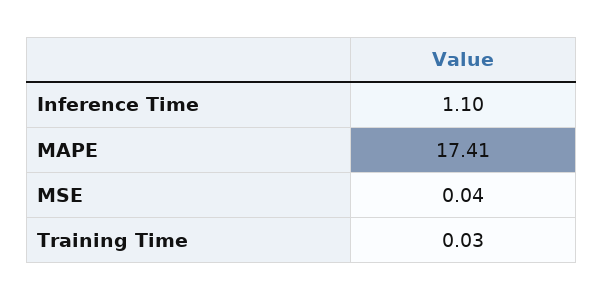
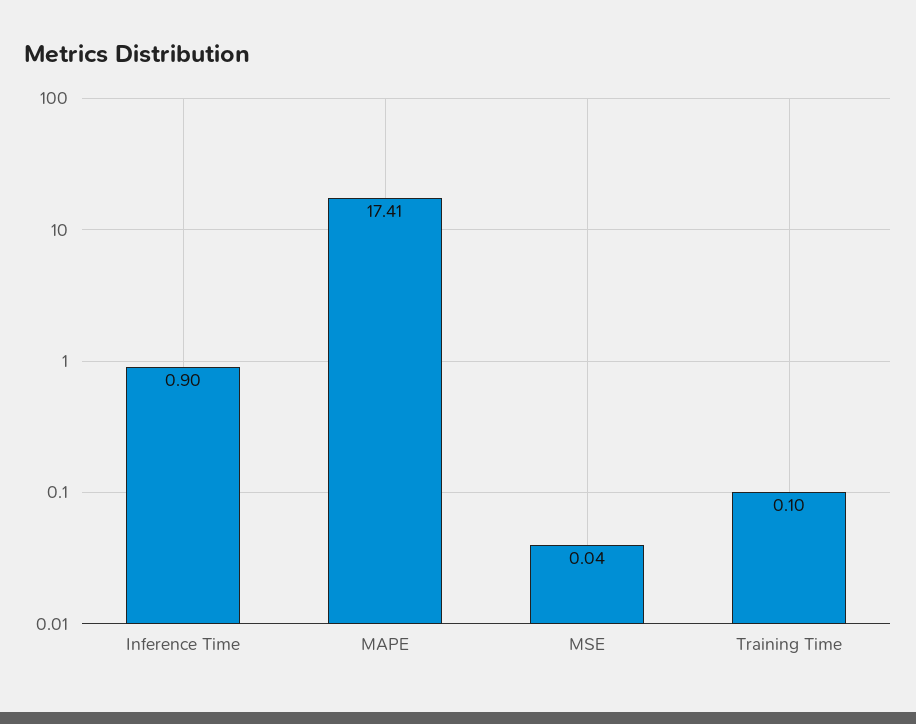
Inference Time: 1.1 -> 0.9
Training Time: 0.03 -> 0.1

